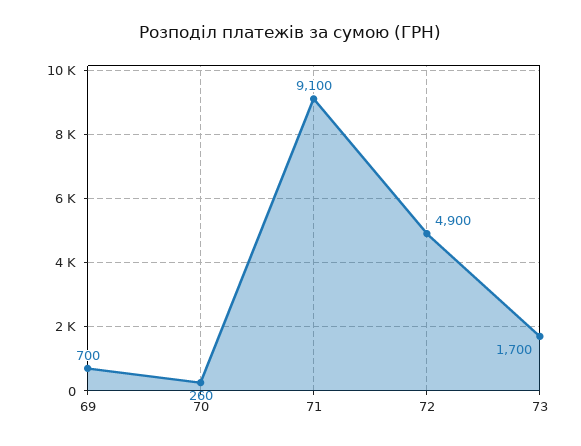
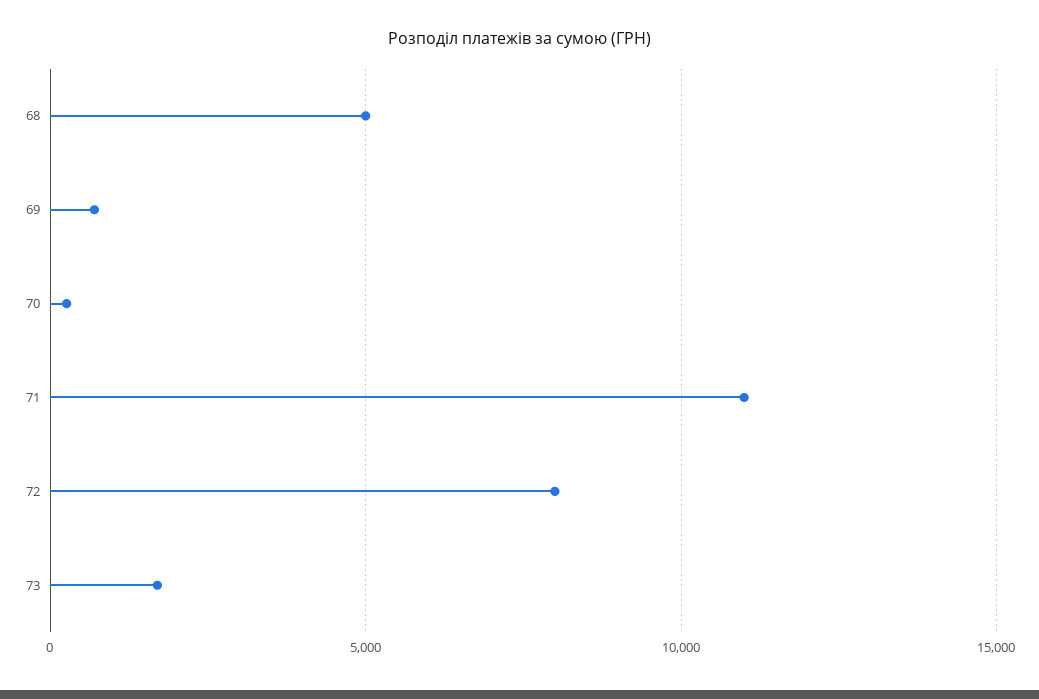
71: 9100 -> 11000
72: 4900 -> 8000
68: none -> 5000

